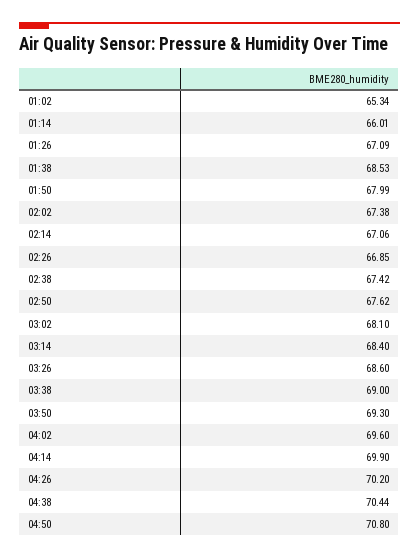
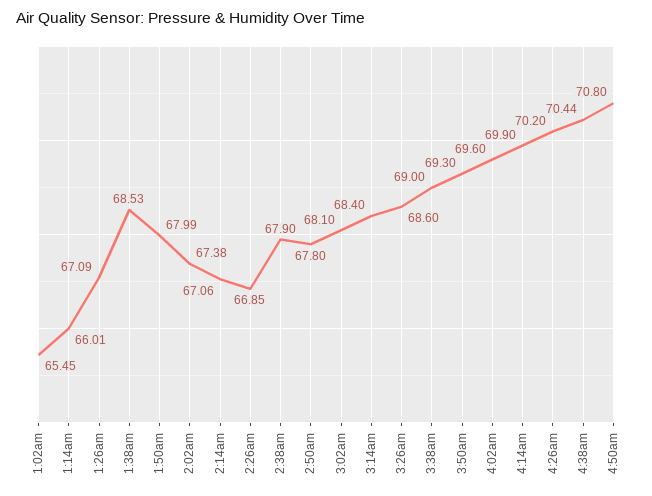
01:02: 65.34 -> 65.45
02:38: 67.42 -> 67.9
02:50: 67.62 -> 67.8

